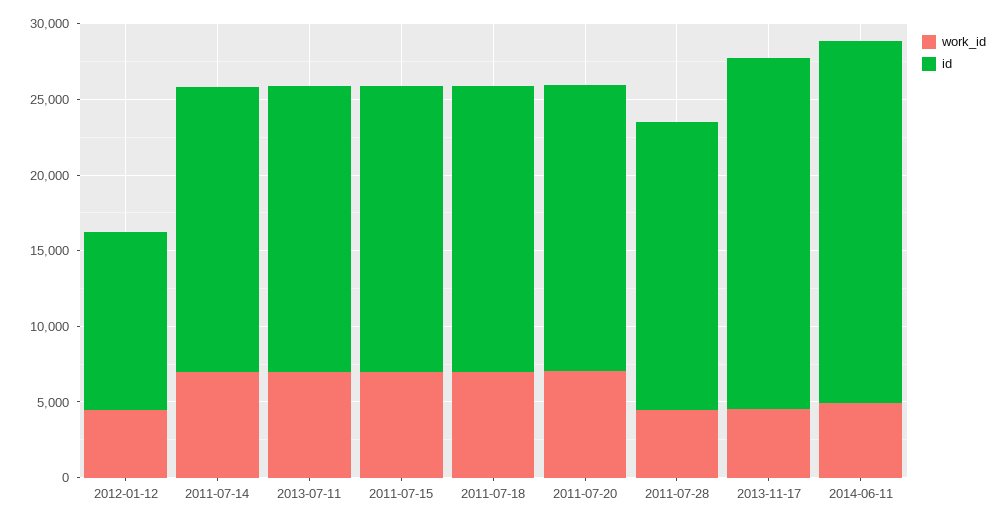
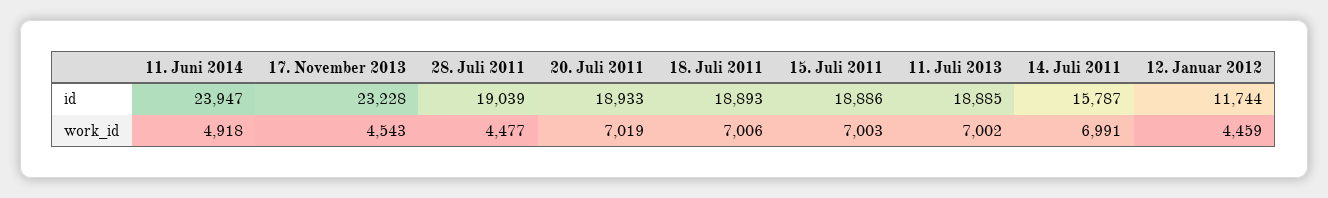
id, 2011-07-14: 19000 -> 15787

